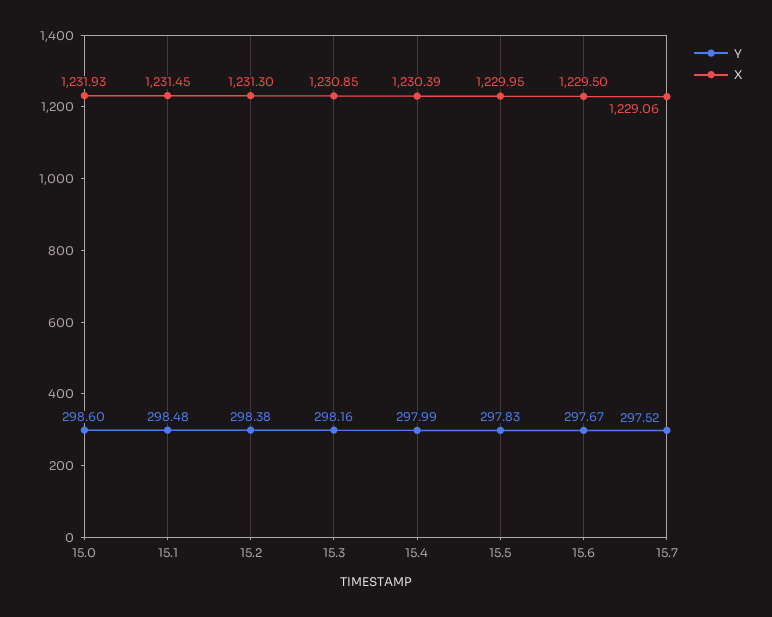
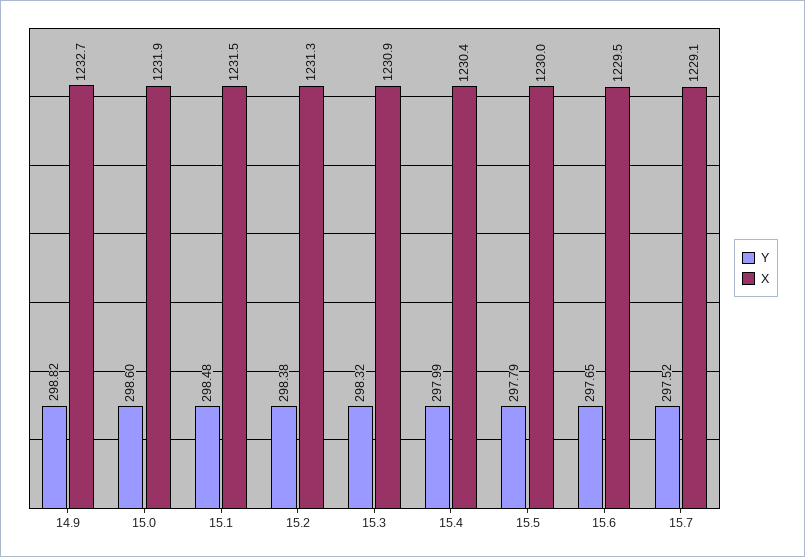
Y, 15.3: 298.16 -> 298.32
Y, 15.5: 297.83 -> 297.79
Y, 15.6: 297.67 -> 297.65
Y, 14.9: none -> 298.82
X, 14.9: none -> 1232.7

